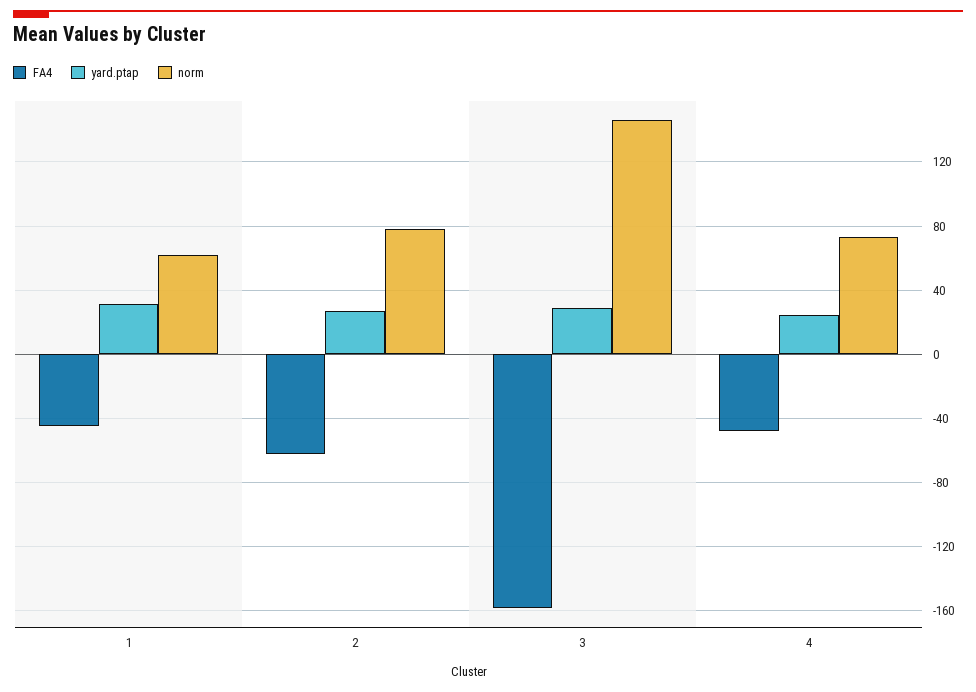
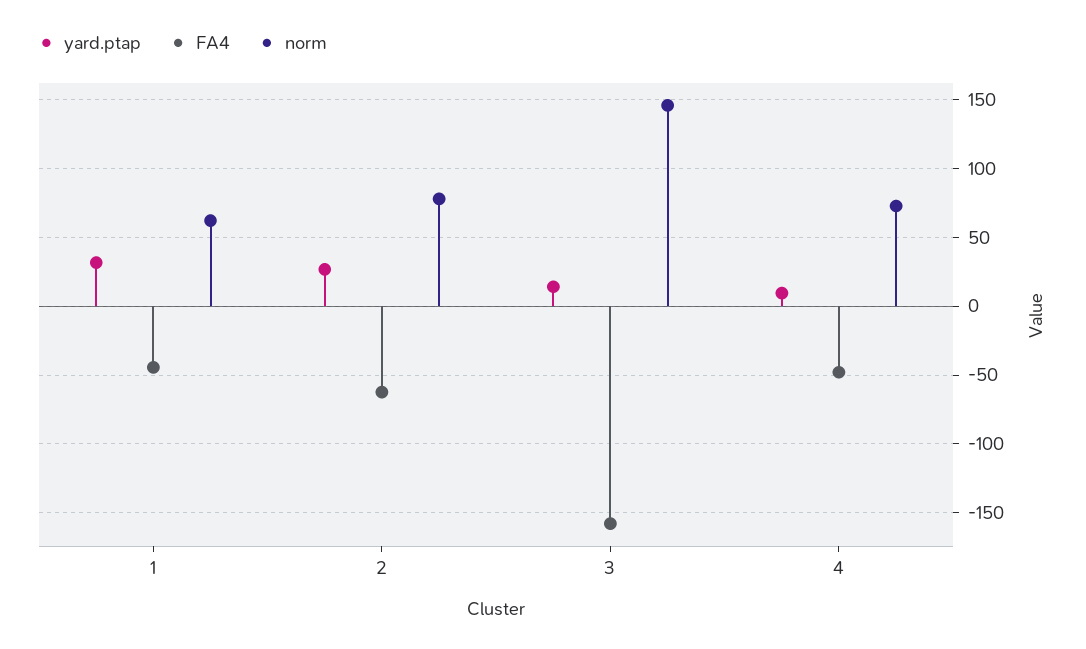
yard.ptap, 3: 30 -> 15
yard.ptap, 4: 25 -> 10

